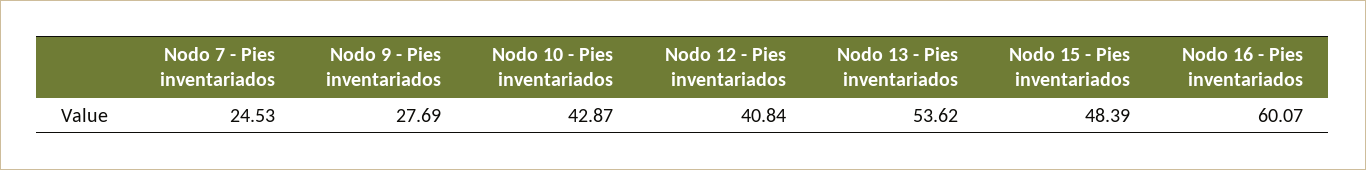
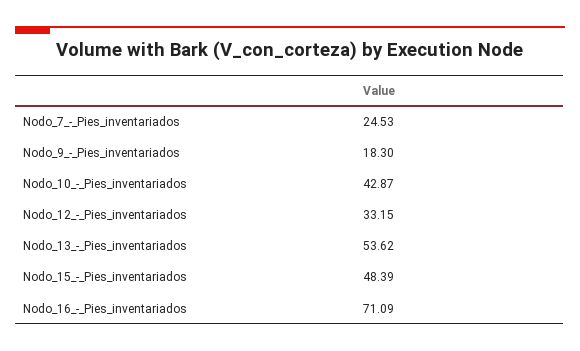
Nodo 9 - Pies inventariados: 27.69 -> 18.3
Nodo 12 - Pies inventariados: 40.84 -> 33.15
Nodo 16 - Pies inventariados: 60.07 -> 71.09

